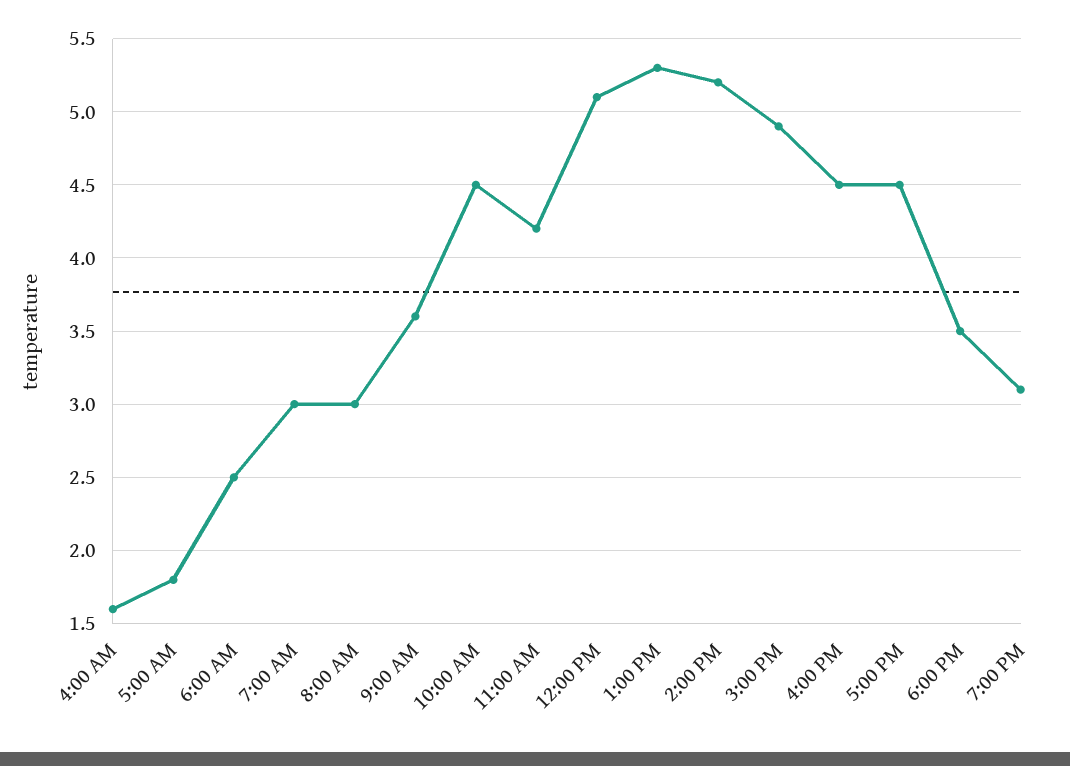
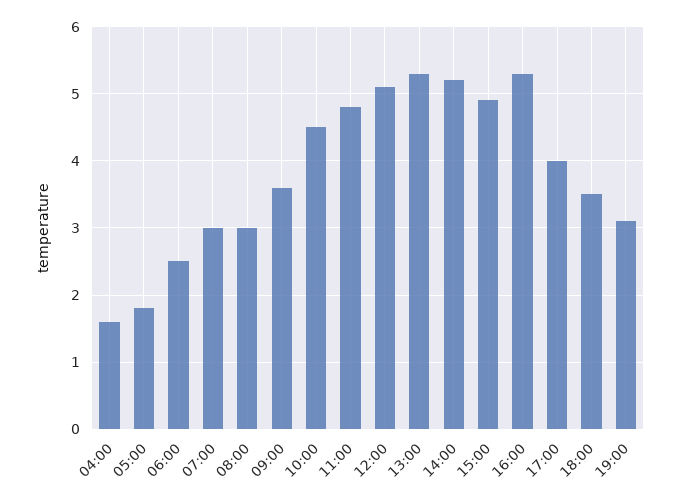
11:00 AM: 4.2 -> 4.8
4:00 PM: 4.5 -> 5.3
5:00 PM: 4.5 -> 4

